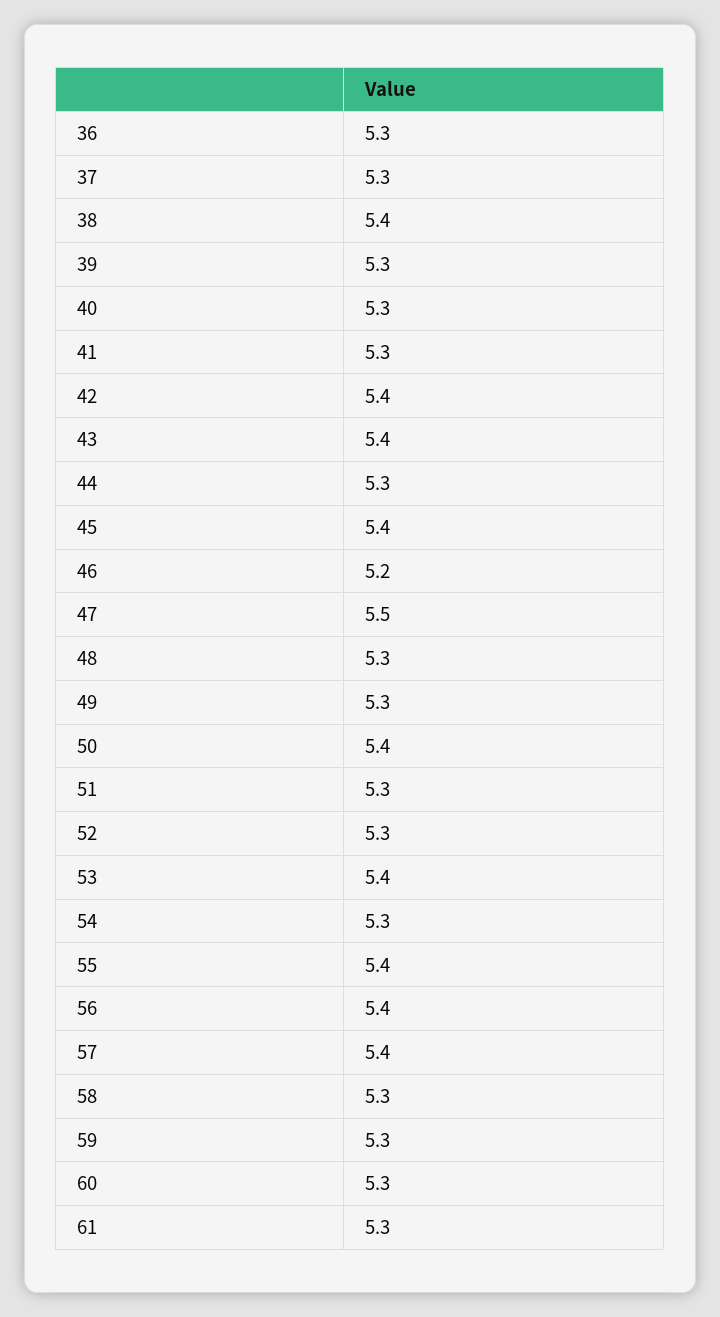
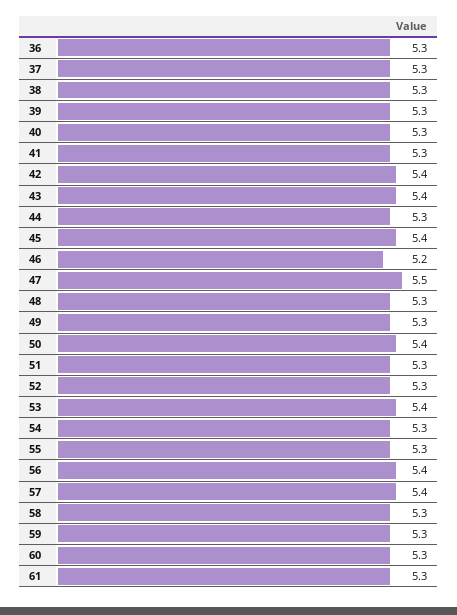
38: 5.4 -> 5.3
55: 5.4 -> 5.3

